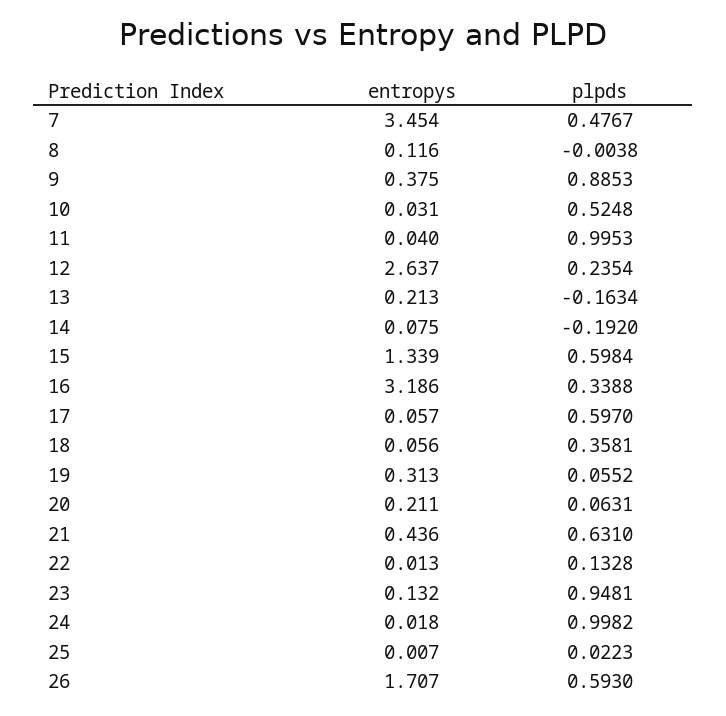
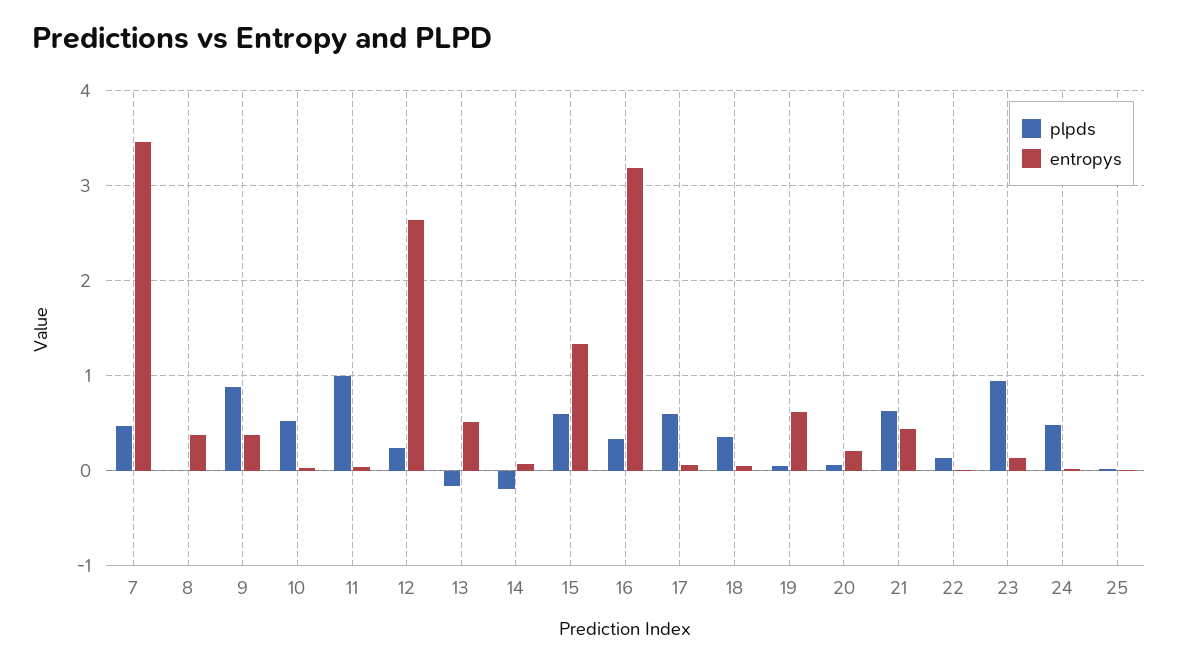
entropys, 8: 0.116 -> 0.4
entropys, 13: 0.213 -> 0.5
entropys, 19: 0.313 -> 0.6
plpds, 24: 0.9982 -> 0.5
entropys, 26: 1.707 -> none
plpds, 26: 0.593 -> none

